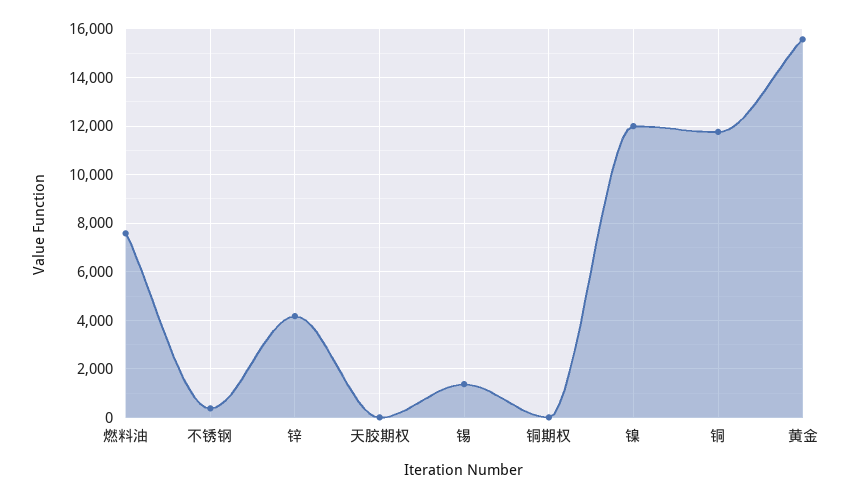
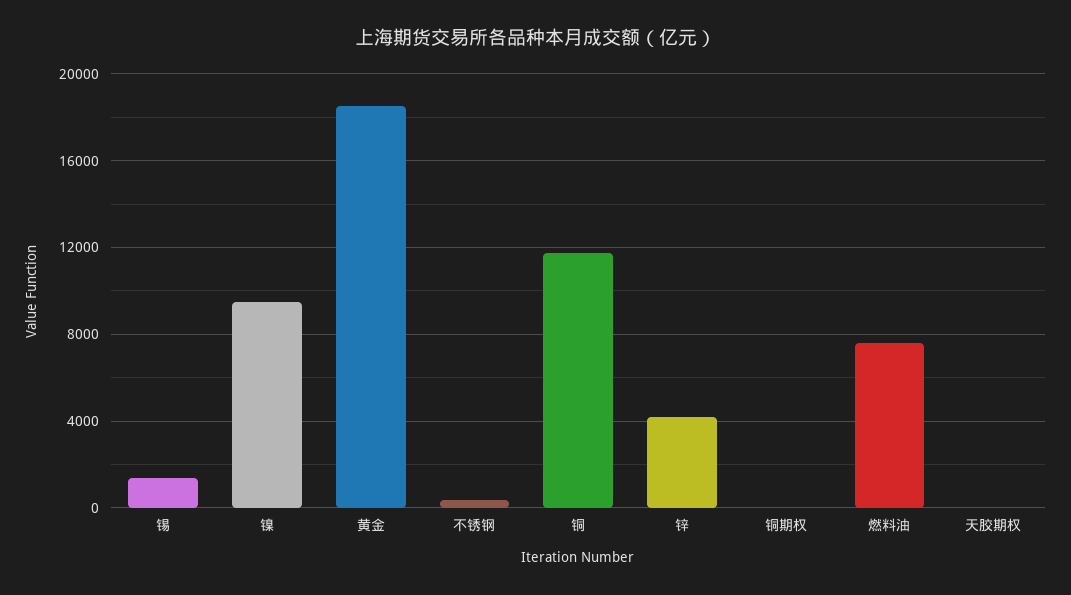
镍: 12000 -> 9500
黄金: 15500 -> 18500

